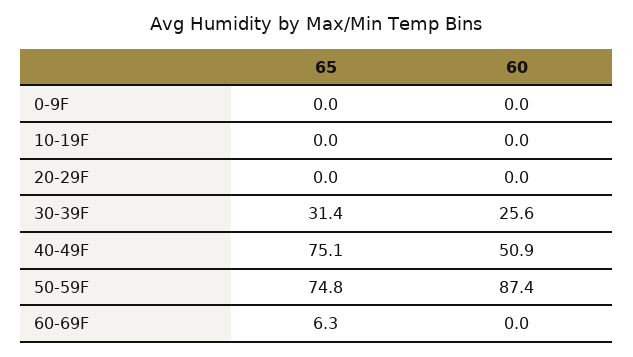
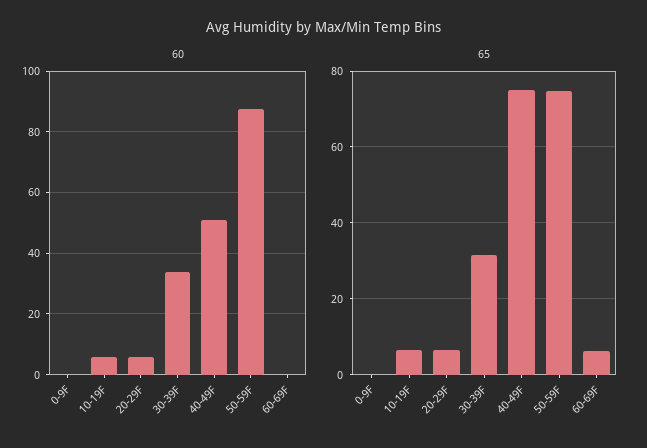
65, 10-19F: 0 -> 6
60, 10-19F: 0 -> 6
65, 20-29F: 0 -> 6
60, 20-29F: 0 -> 6
60, 30-39F: 25.6 -> 34

